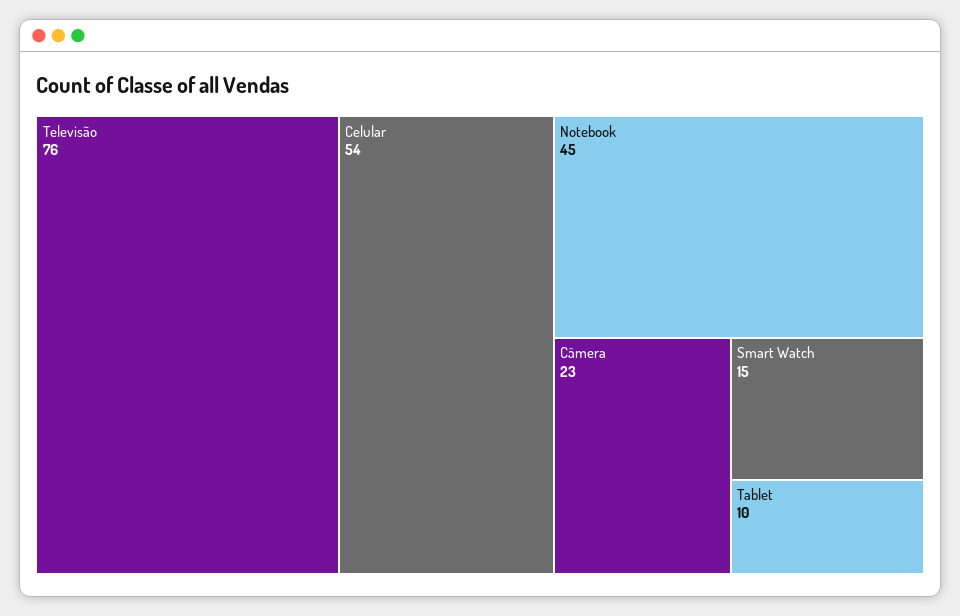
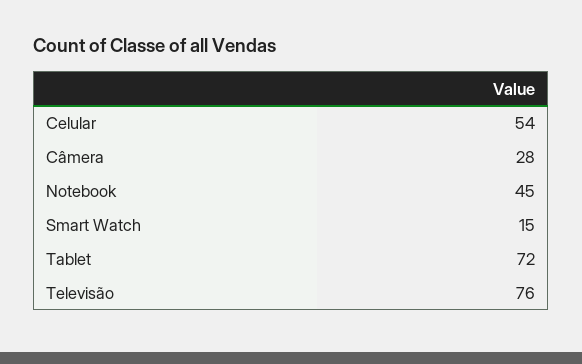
Câmera: 23 -> 28
Tablet: 10 -> 72

